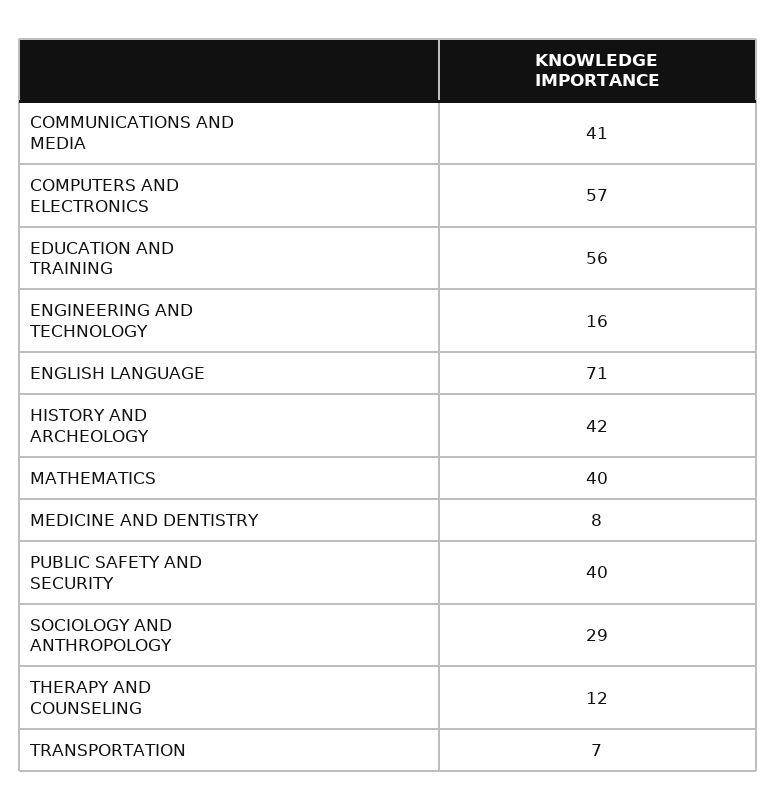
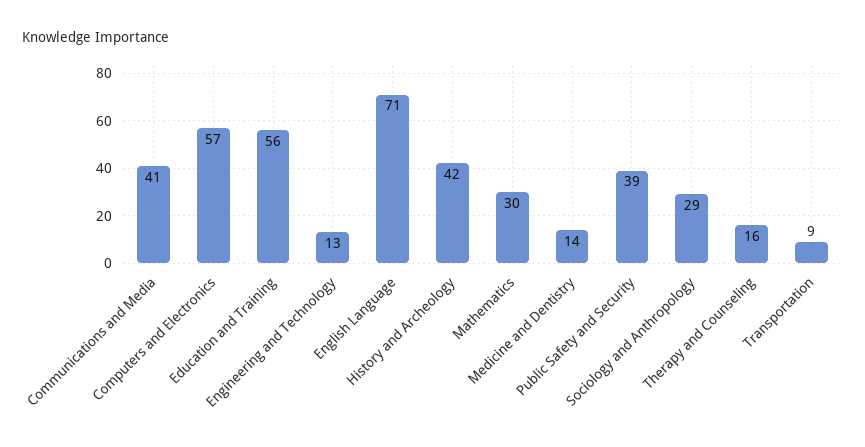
ENGINEERING AND TECHNOLOGY: 16 -> 13
MATHEMATICS: 40 -> 30
MEDICINE AND DENTISTRY: 8 -> 14
PUBLIC SAFETY AND SECURITY: 40 -> 39
THERAPY AND COUNSELING: 12 -> 16
TRANSPORTATION: 7 -> 9

